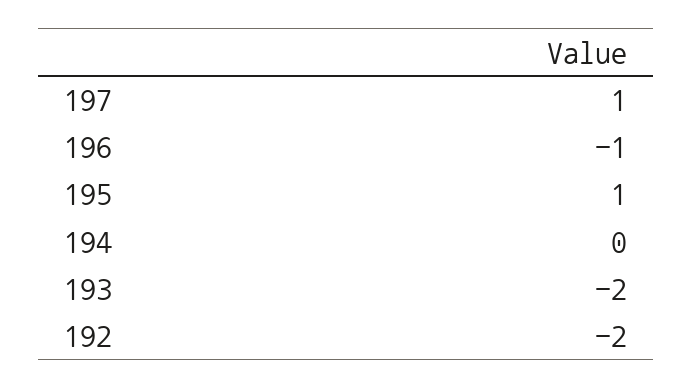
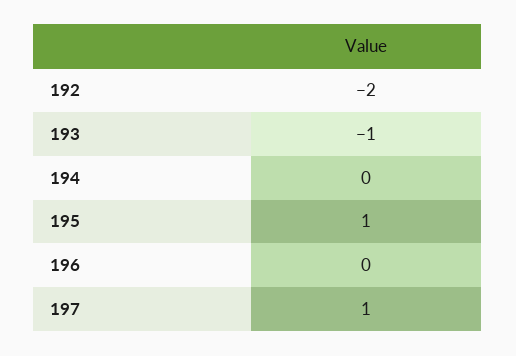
196: -1 -> 0
193: -2 -> -1

